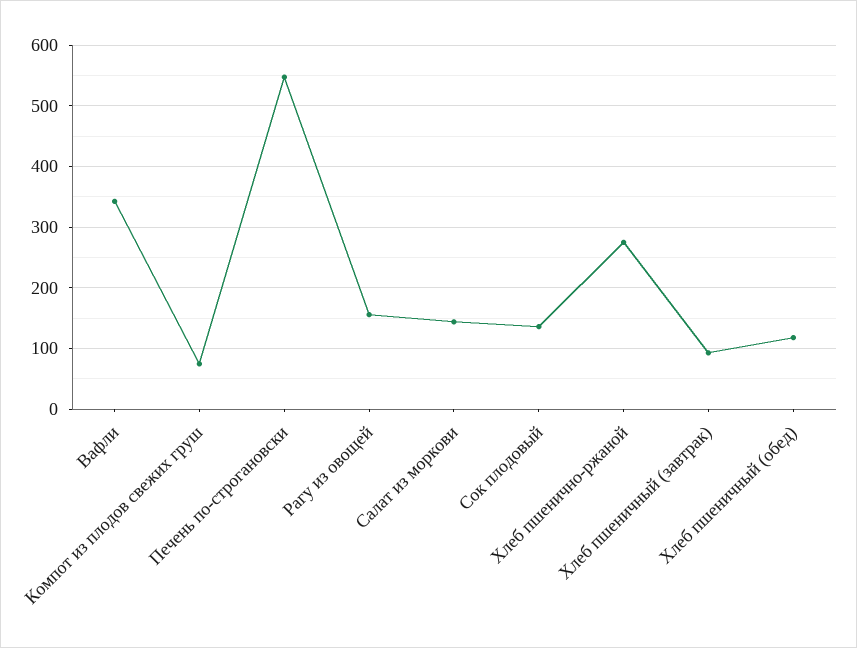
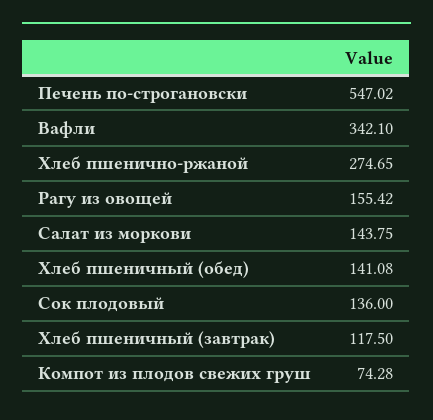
Хлеб пшеничный (завтрак): 90 -> 117.5
Хлеб пшеничный (обед): 120 -> 141.08

